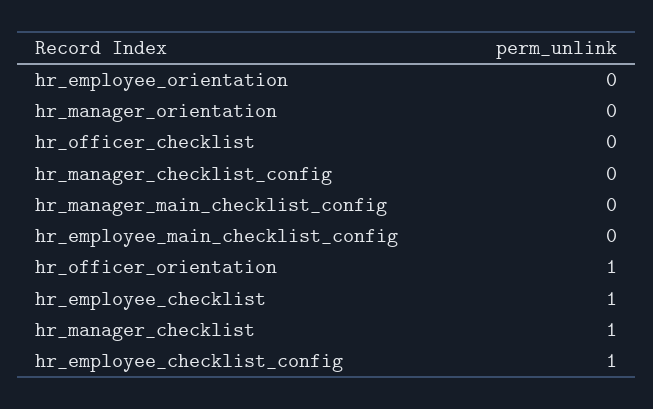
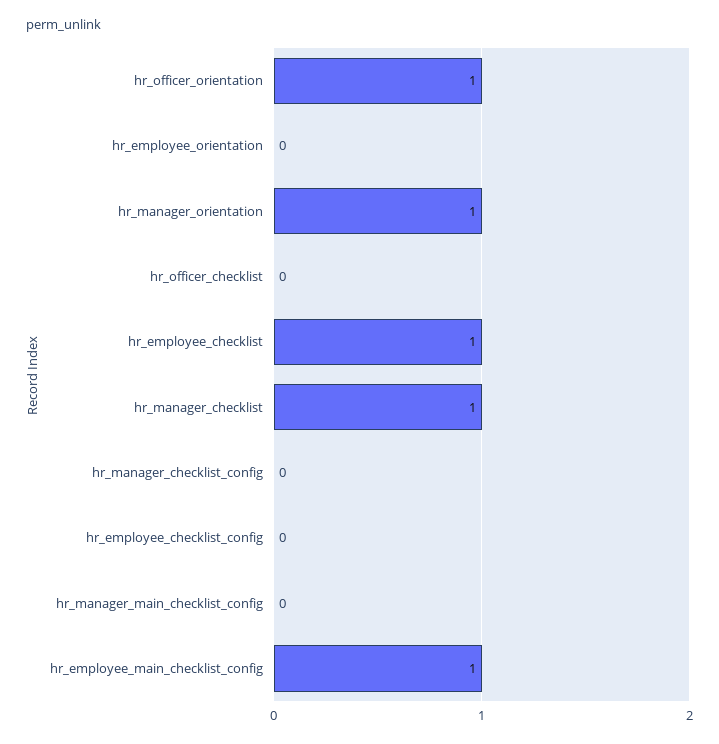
hr_manager_orientation: 0 -> 1
hr_employee_main_checklist_config: 0 -> 1
hr_employee_checklist_config: 1 -> 0

